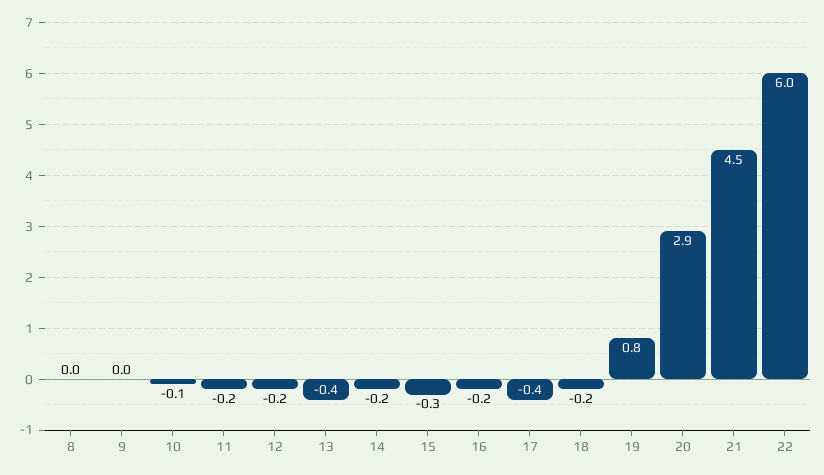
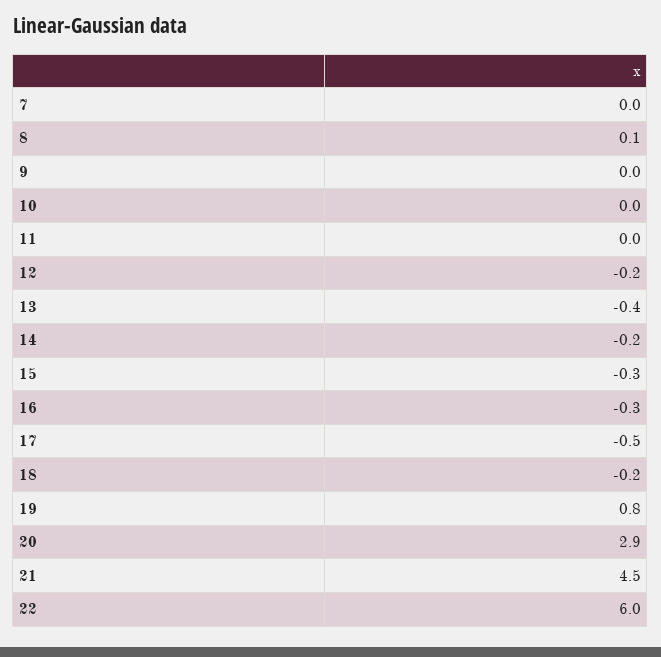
8: 0 -> 0.1
10: -0.1 -> 0
11: -0.2 -> 0
16: -0.2 -> -0.3
17: -0.4 -> -0.5
7: none -> 0

